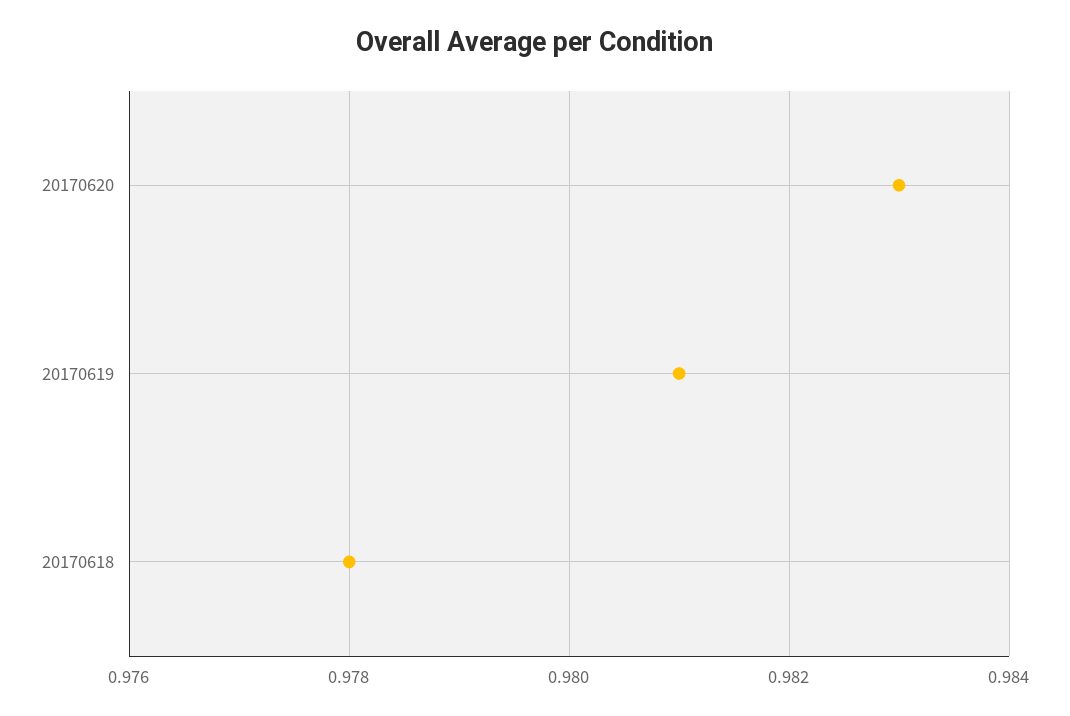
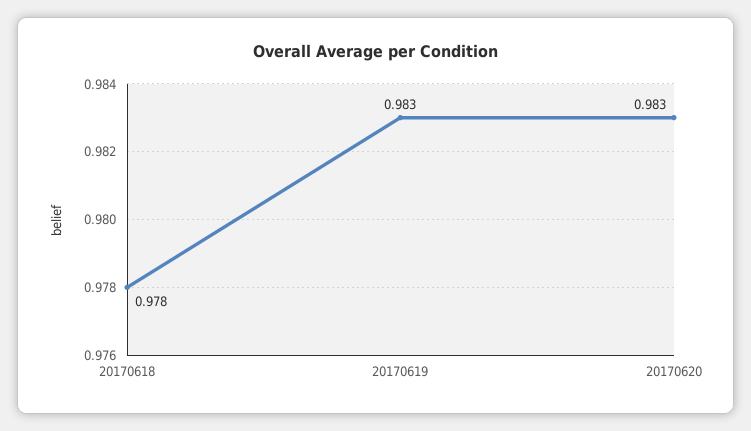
20170619: 0.981 -> 0.983

